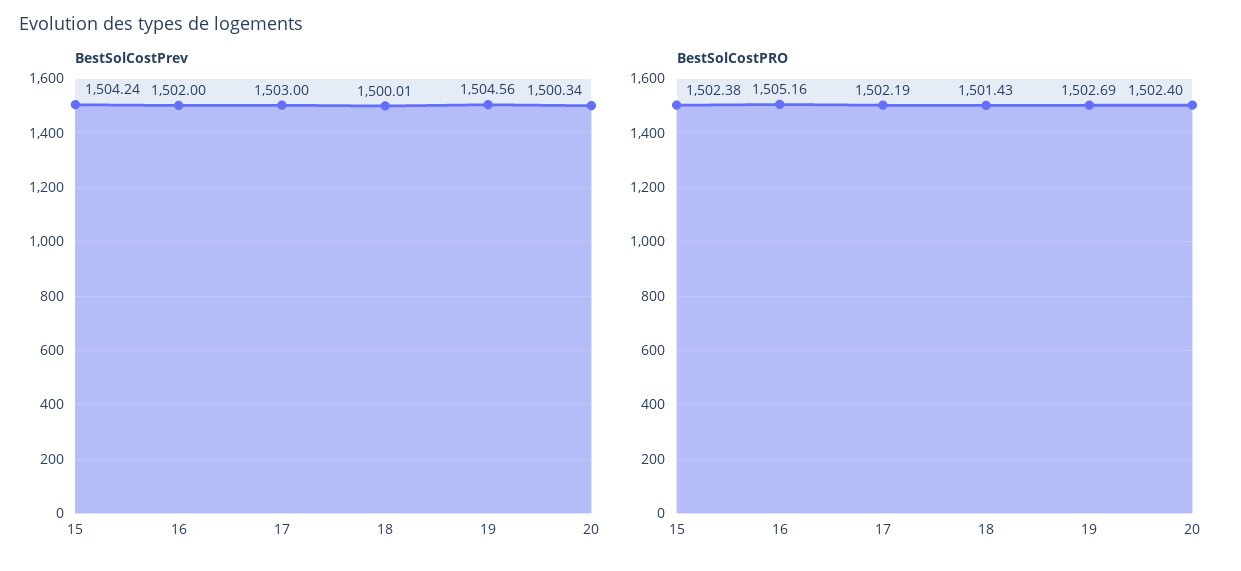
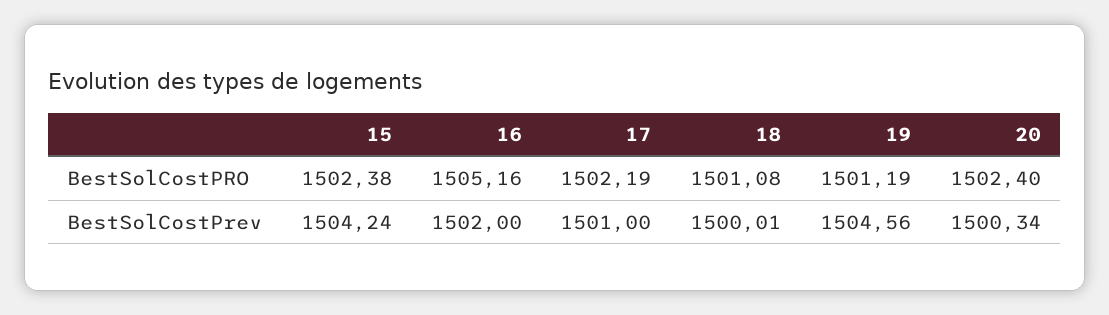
BestSolCostPrev, 17: 1503 -> 1501
BestSolCostPRO, 18: 1501.43 -> 1501.08
BestSolCostPRO, 19: 1502.69 -> 1501.19

